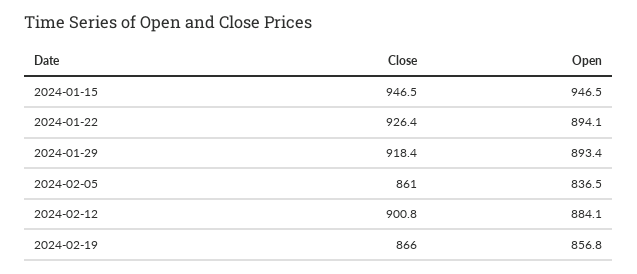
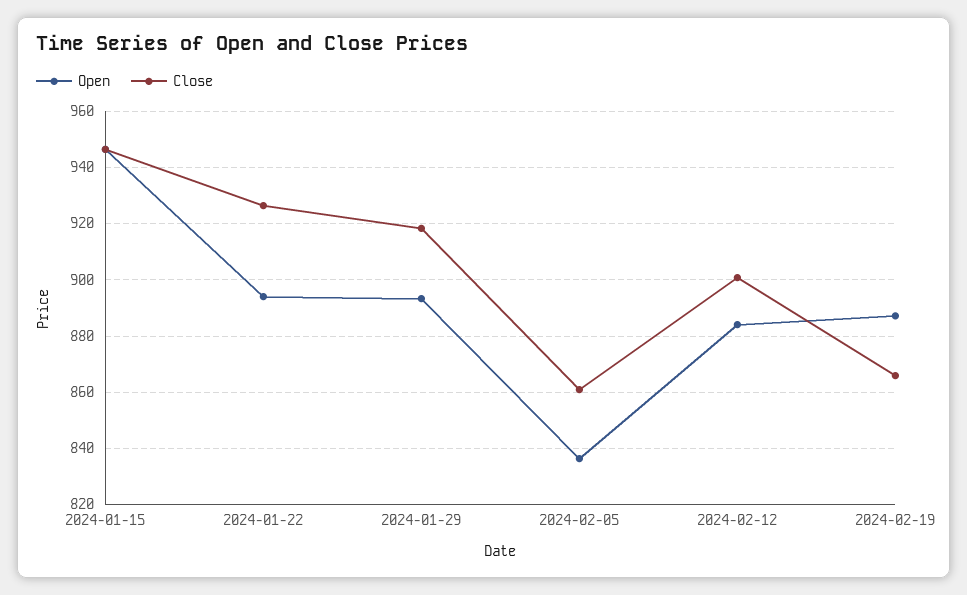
Open, 2024-02-19: 856.8 -> 887.5

